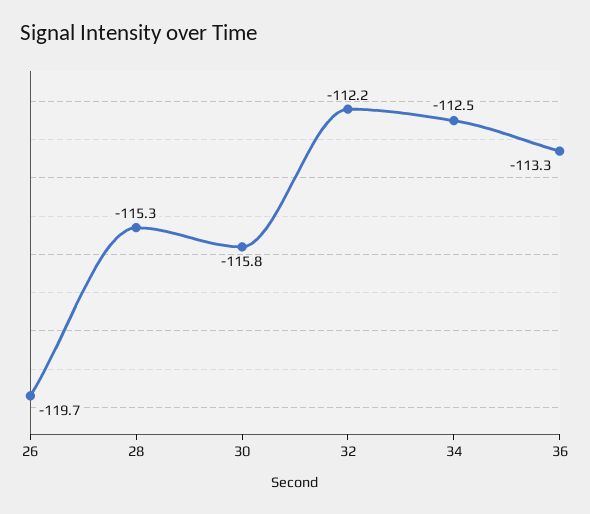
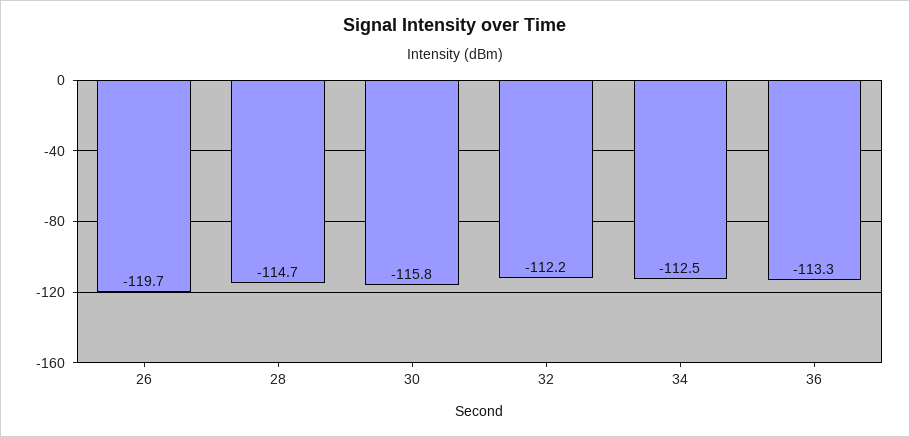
28: -115.3 -> -114.7

